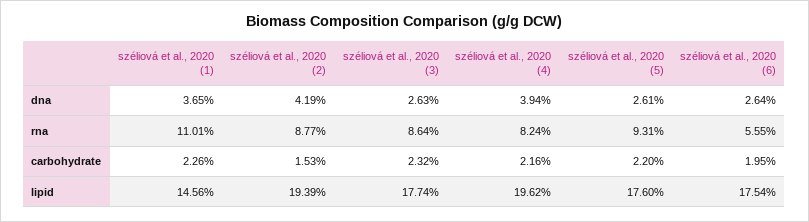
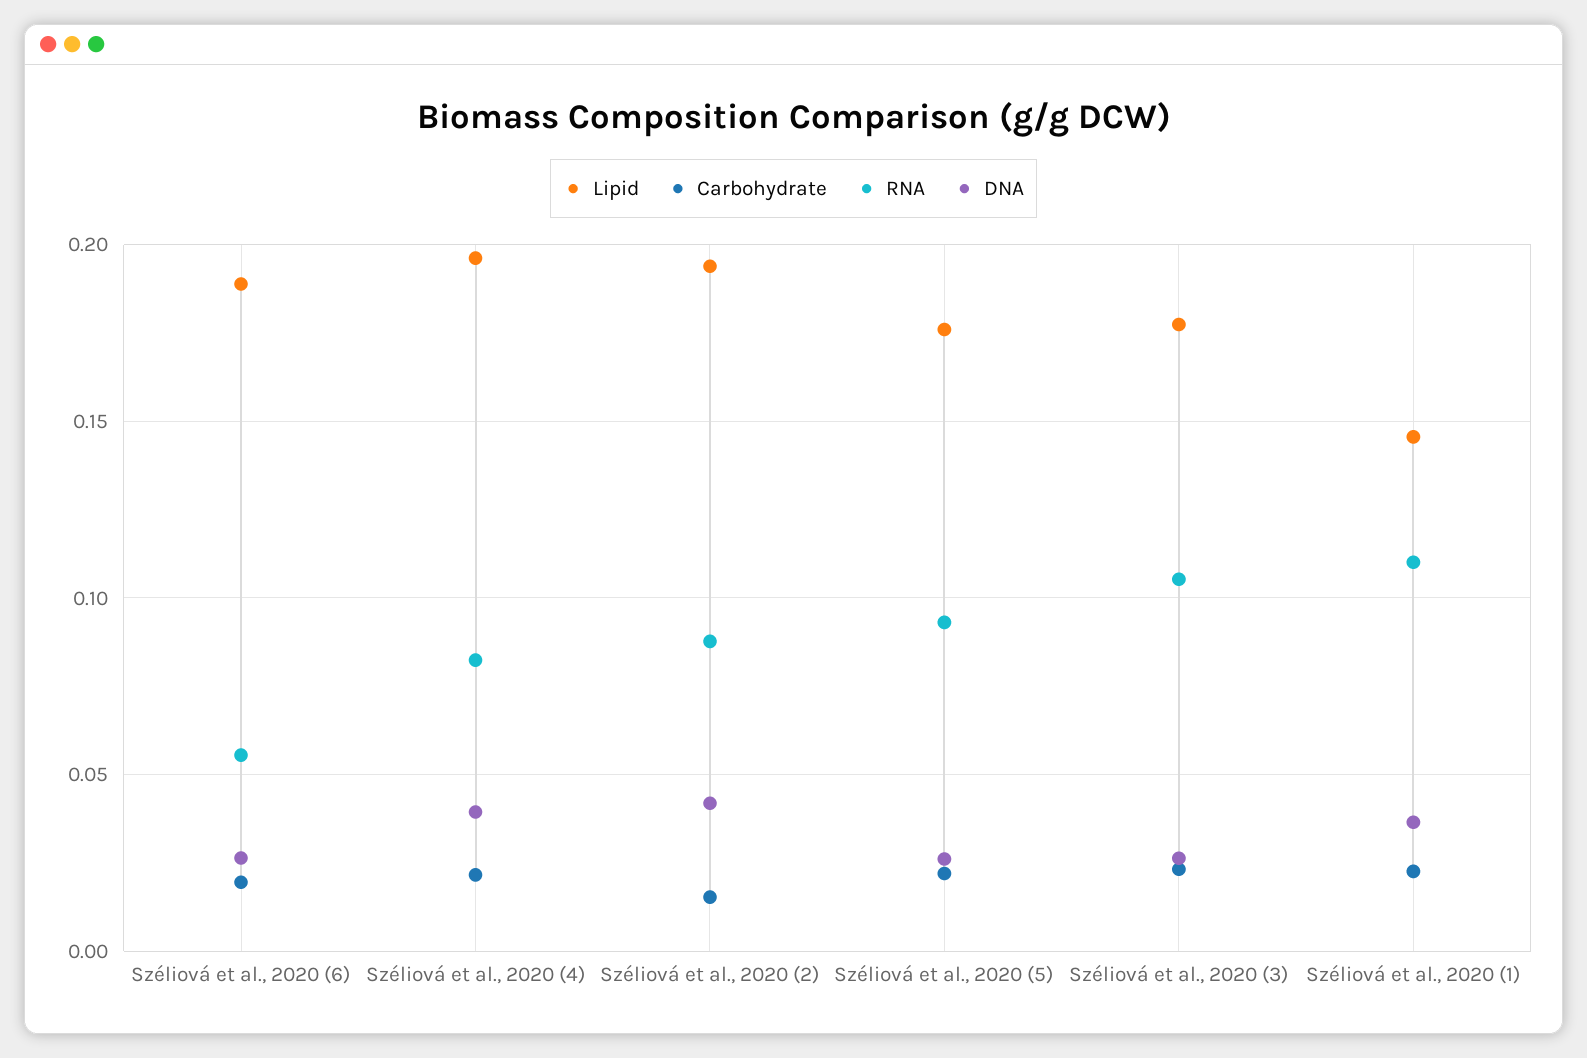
rna, széliová et al., 2020 (3): 0.0864 -> 0.105
lipid, széliová et al., 2020 (6): 0.1754 -> 0.19

